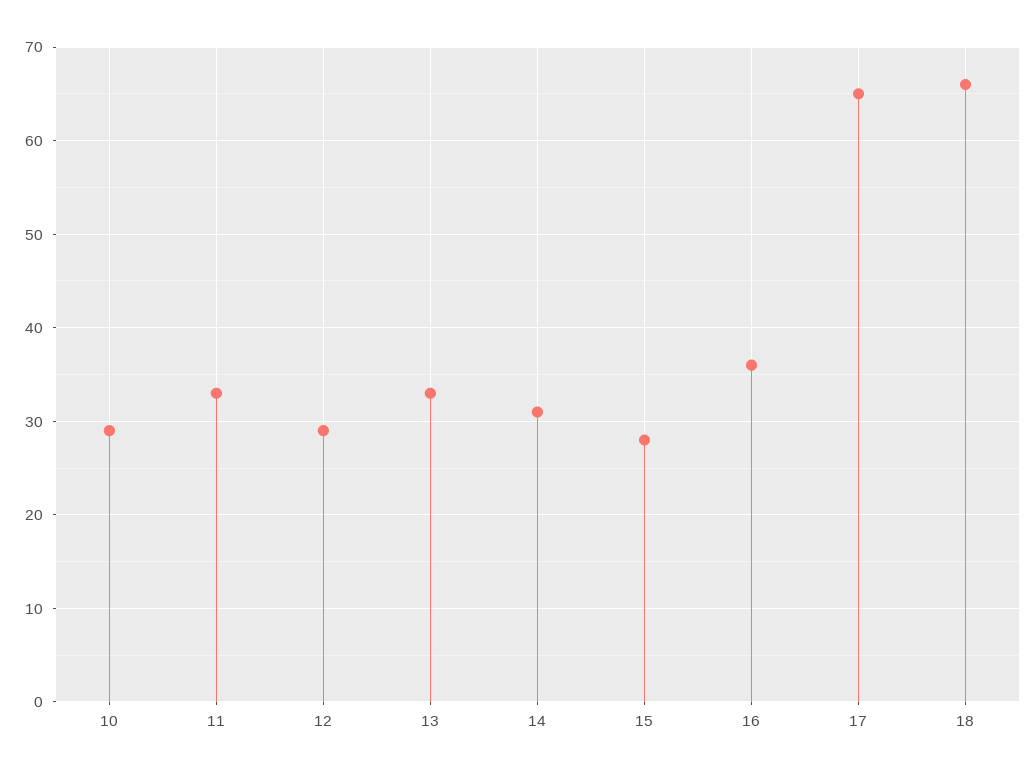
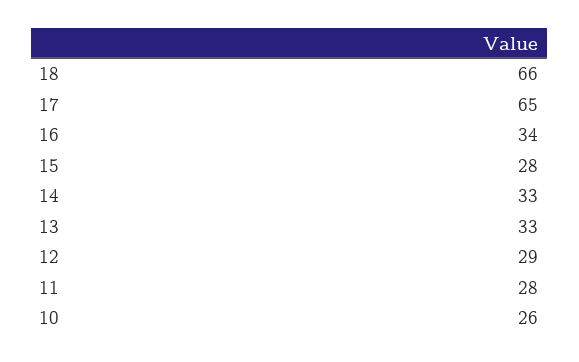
10: 29 -> 26
11: 33 -> 28
14: 31 -> 33
16: 36 -> 34

